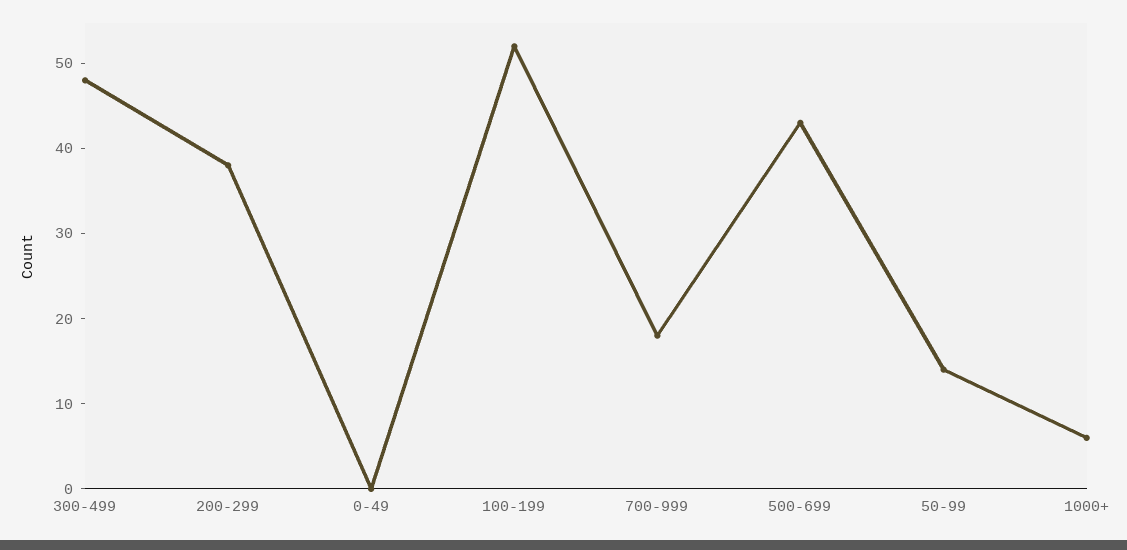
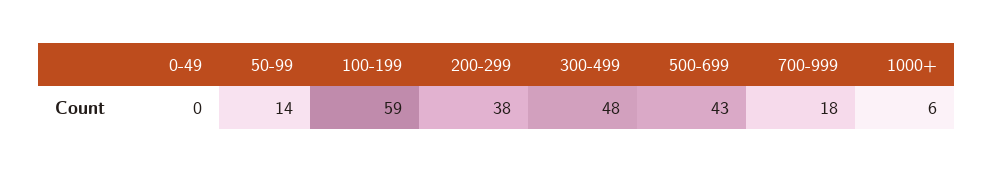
100-199: 52 -> 59

